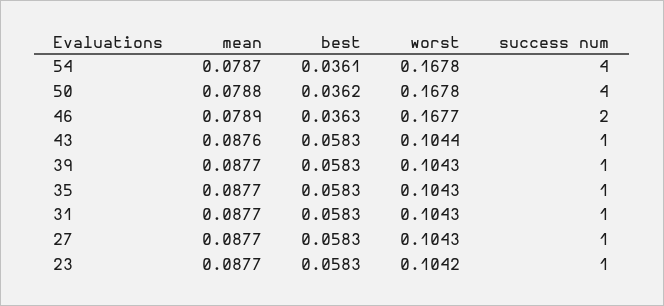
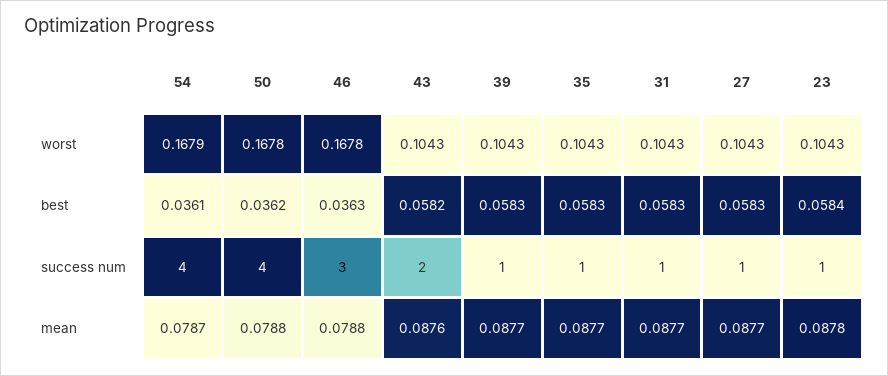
worst, 54: 0.1678 -> 0.1679
mean, 46: 0.0789 -> 0.0788
worst, 46: 0.1677 -> 0.1678
success num, 46: 2 -> 3
best, 43: 0.0583 -> 0.0582
worst, 43: 0.1044 -> 0.1043
success num, 43: 1 -> 2
mean, 23: 0.0877 -> 0.0878
best, 23: 0.0583 -> 0.0584
worst, 23: 0.1042 -> 0.1043

